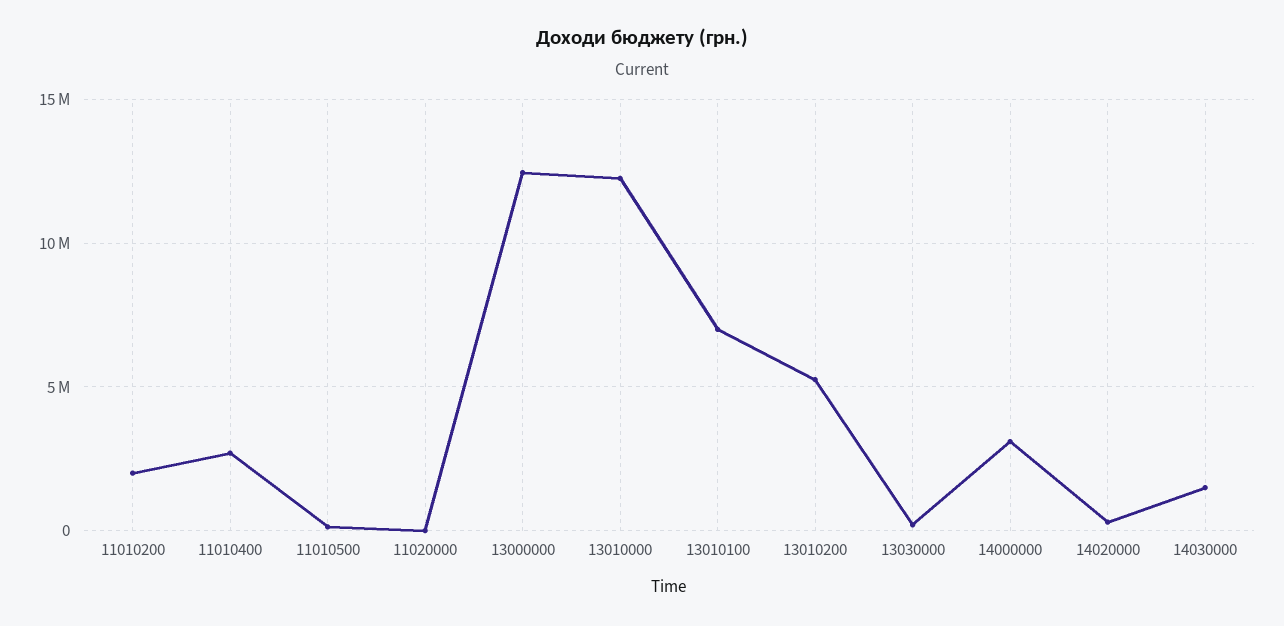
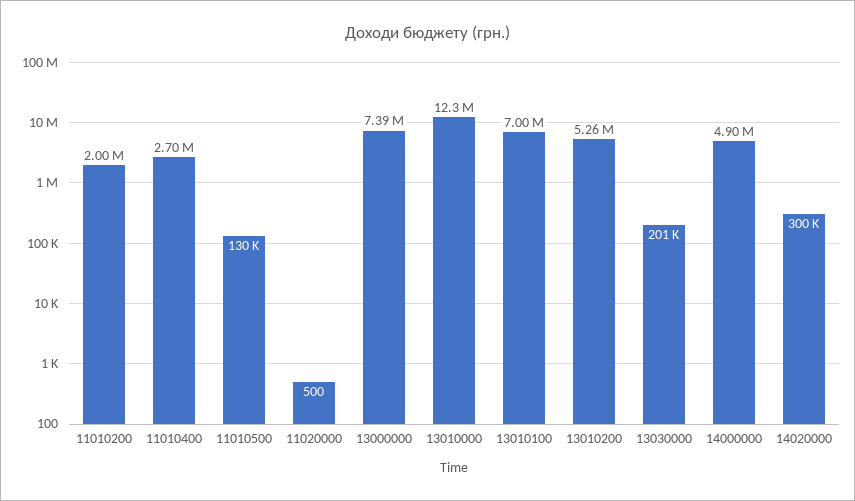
13000000: 12500000 -> 7390000
14000000: 3000000 -> 4900000
14030000: 1500000 -> none

